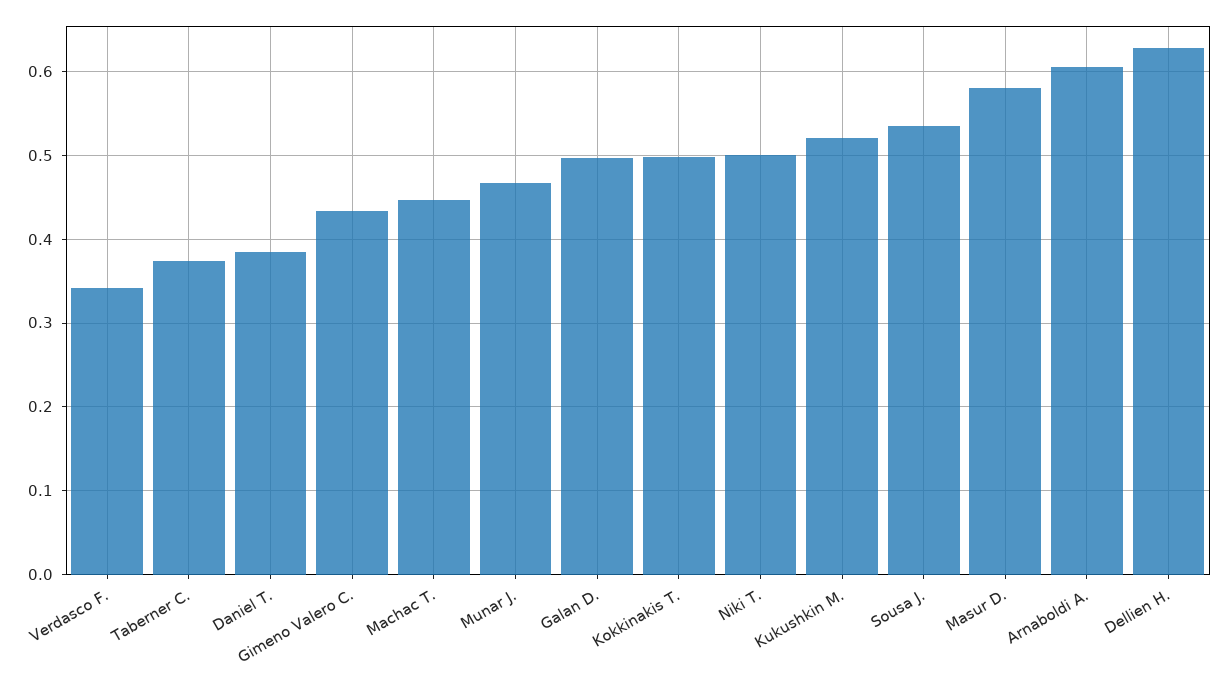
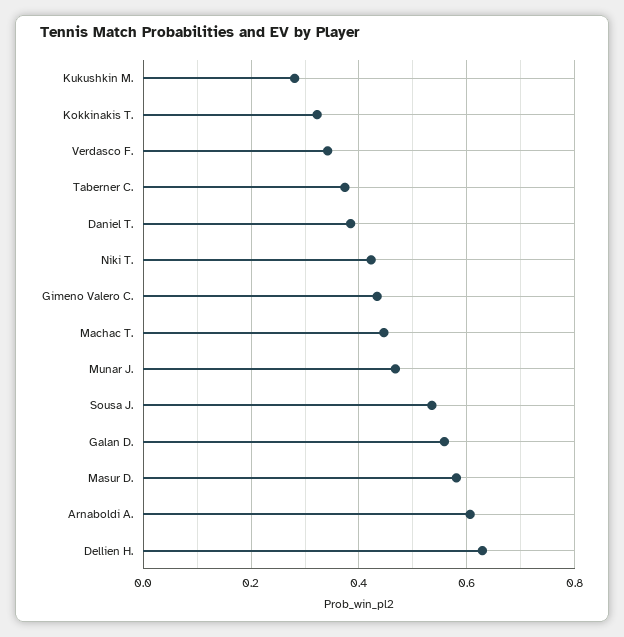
Galan D.: 0.5 -> 0.56
Kokkinakis T.: 0.5 -> 0.32
Niki T.: 0.5 -> 0.42
Kukushkin M.: 0.52 -> 0.28

